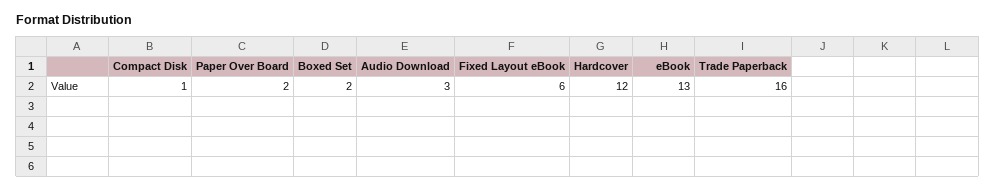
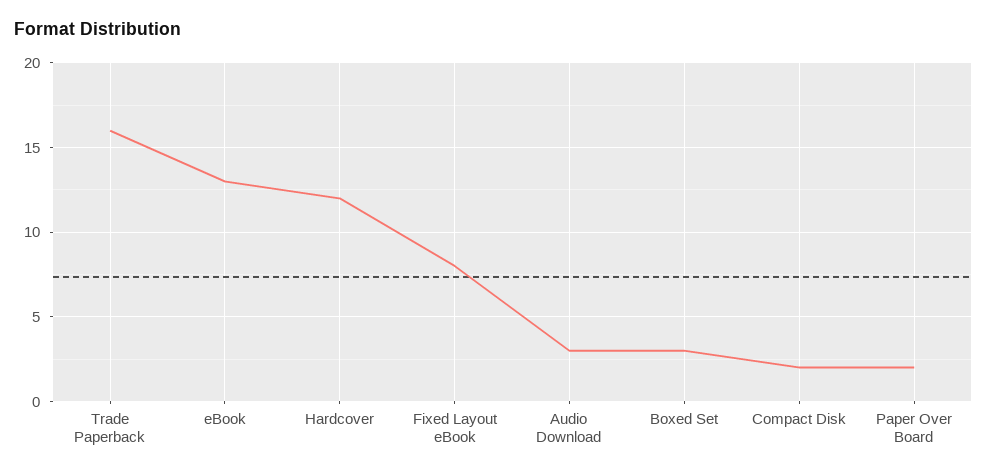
Compact Disk: 1 -> 2
Boxed Set: 2 -> 3
Fixed Layout eBook: 6 -> 8

